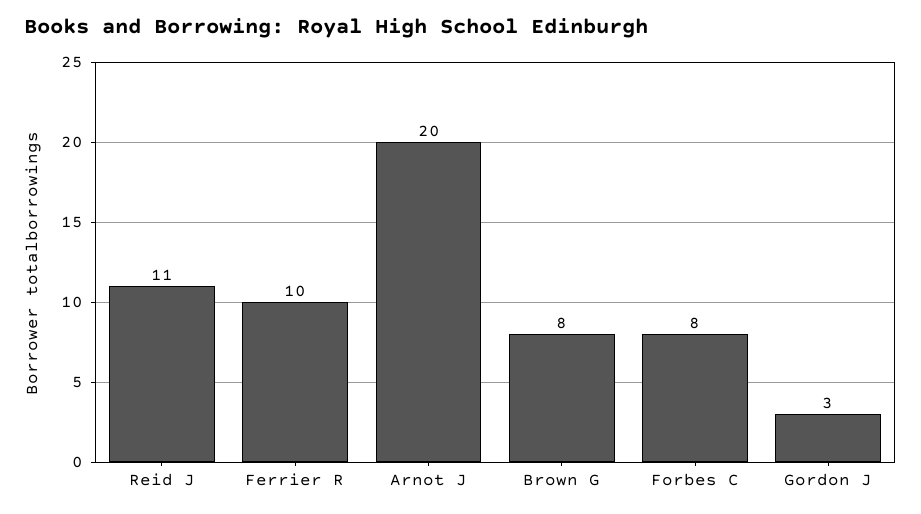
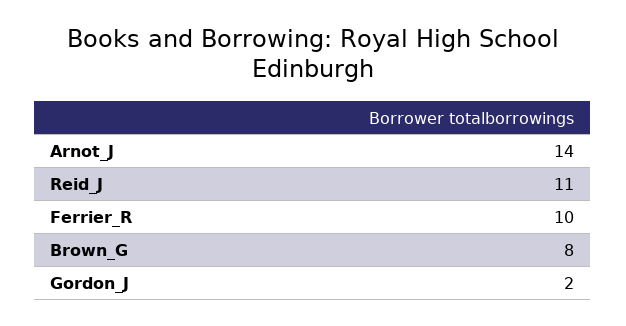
Arnot J: 20 -> 14
Forbes C: 8 -> none
Gordon J: 3 -> 2

